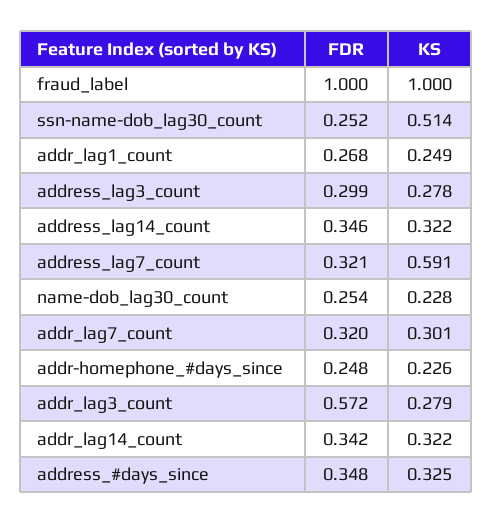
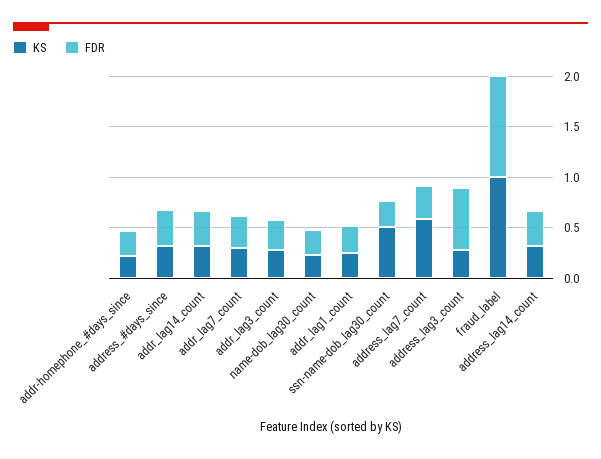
FDR, address_lag3_count: 0.299 -> 0.6
FDR, addr_lag3_count: 0.572 -> 0.3

